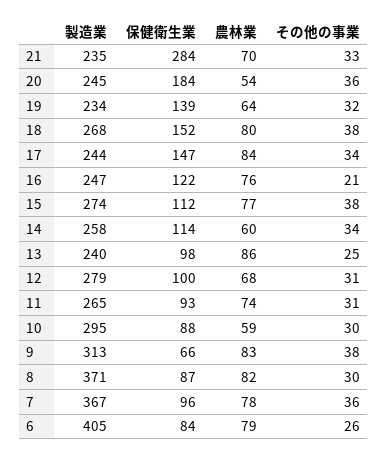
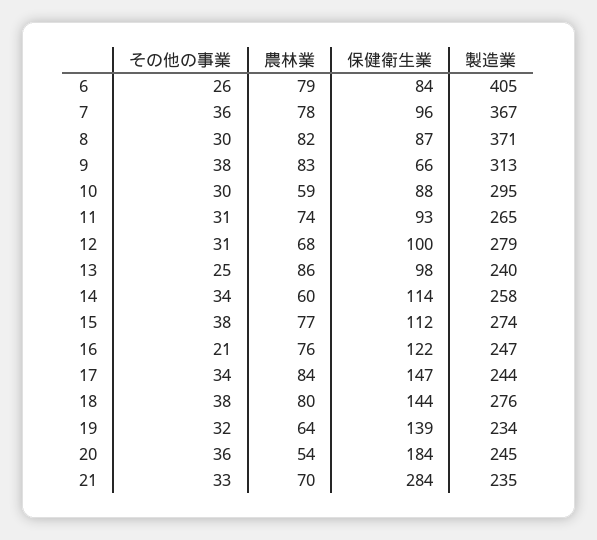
製造業, 18: 268 -> 276
保健衛生業, 18: 152 -> 144

